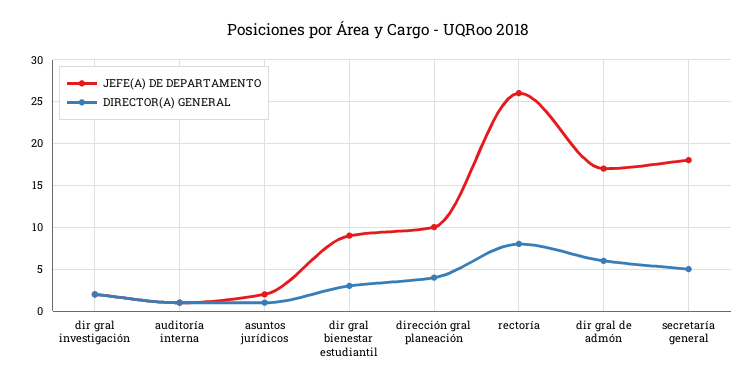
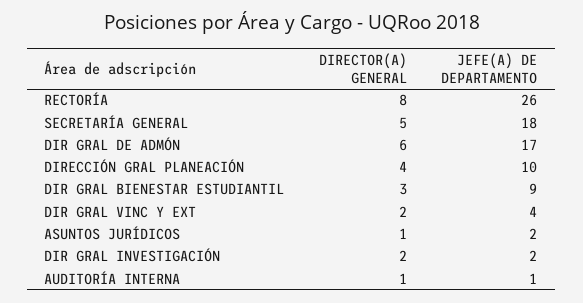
DIRECTOR(A) GENERAL, DIR GRAL VINC Y EXT: none -> 2
JEFE(A) DE DEPARTAMENTO, DIR GRAL VINC Y EXT: none -> 4

